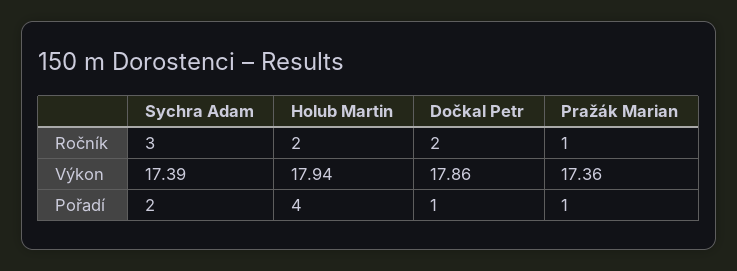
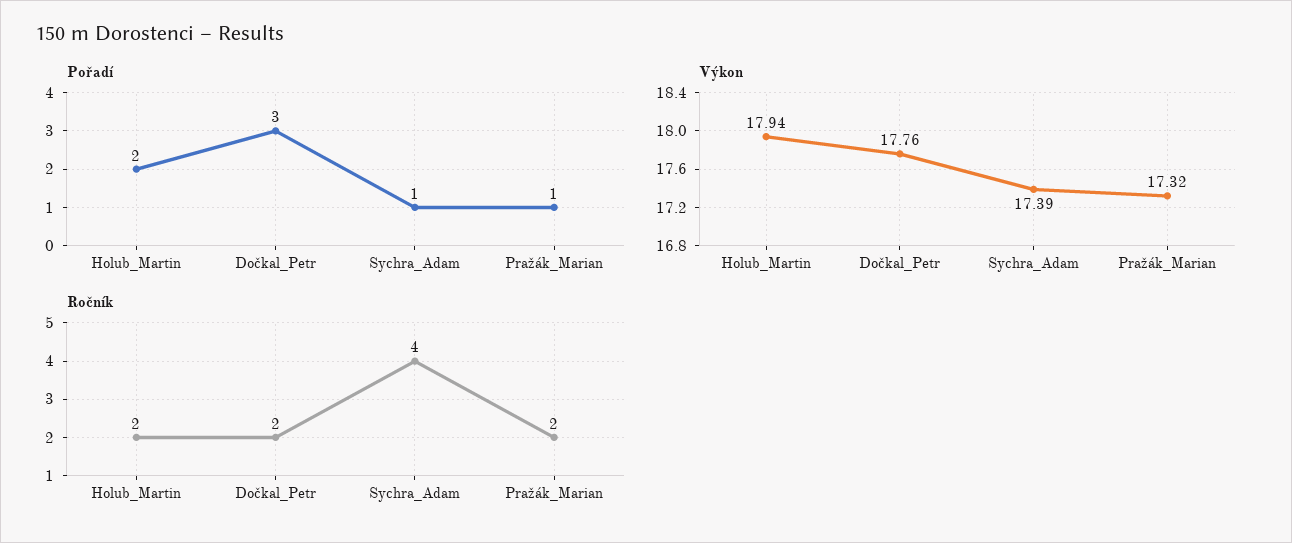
Ročník, Sychra Adam: 3 -> 4
Ročník, Pražák Marian: 1 -> 2
Výkon, Dočkal Petr: 17.86 -> 17.76
Výkon, Pražák Marian: 17.36 -> 17.32
Pořadí, Sychra Adam: 2 -> 1
Pořadí, Holub Martin: 4 -> 2
Pořadí, Dočkal Petr: 1 -> 3

